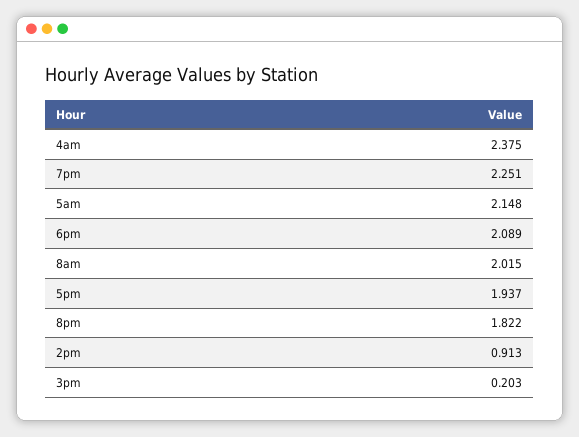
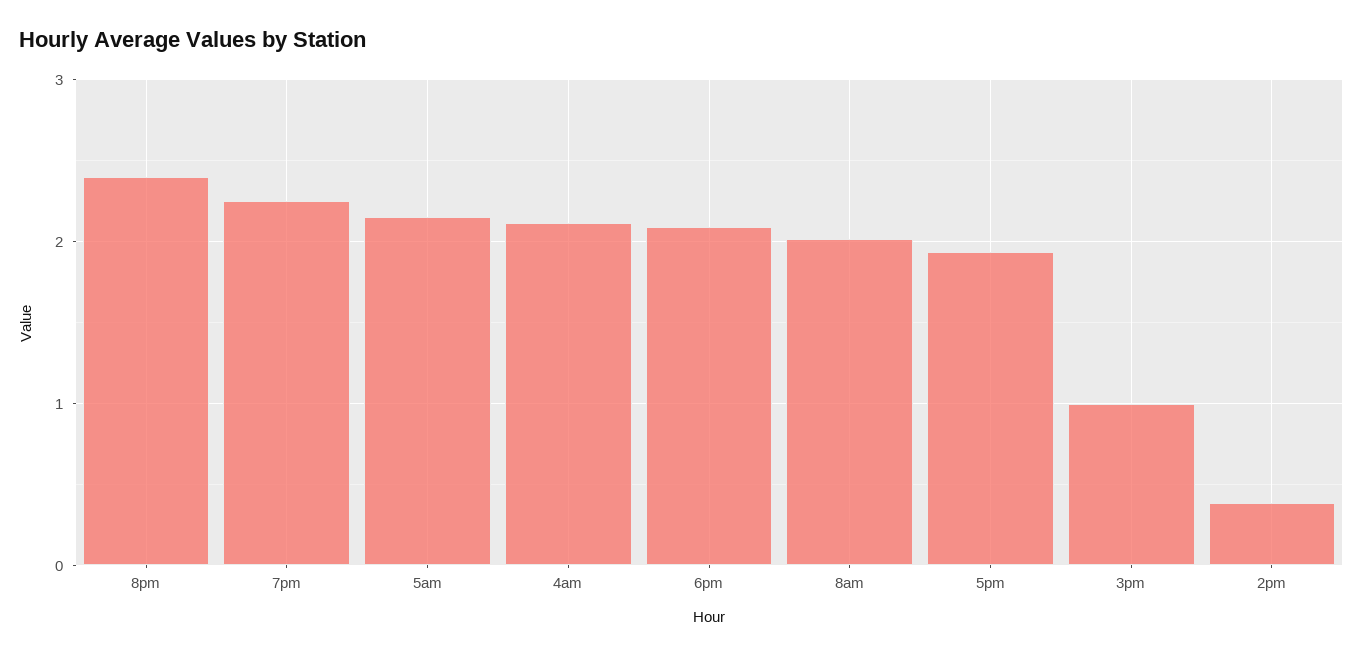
4am: 2.375 -> 2.1
8pm: 1.822 -> 2.4
2pm: 0.913 -> 0.4
3pm: 0.203 -> 1

